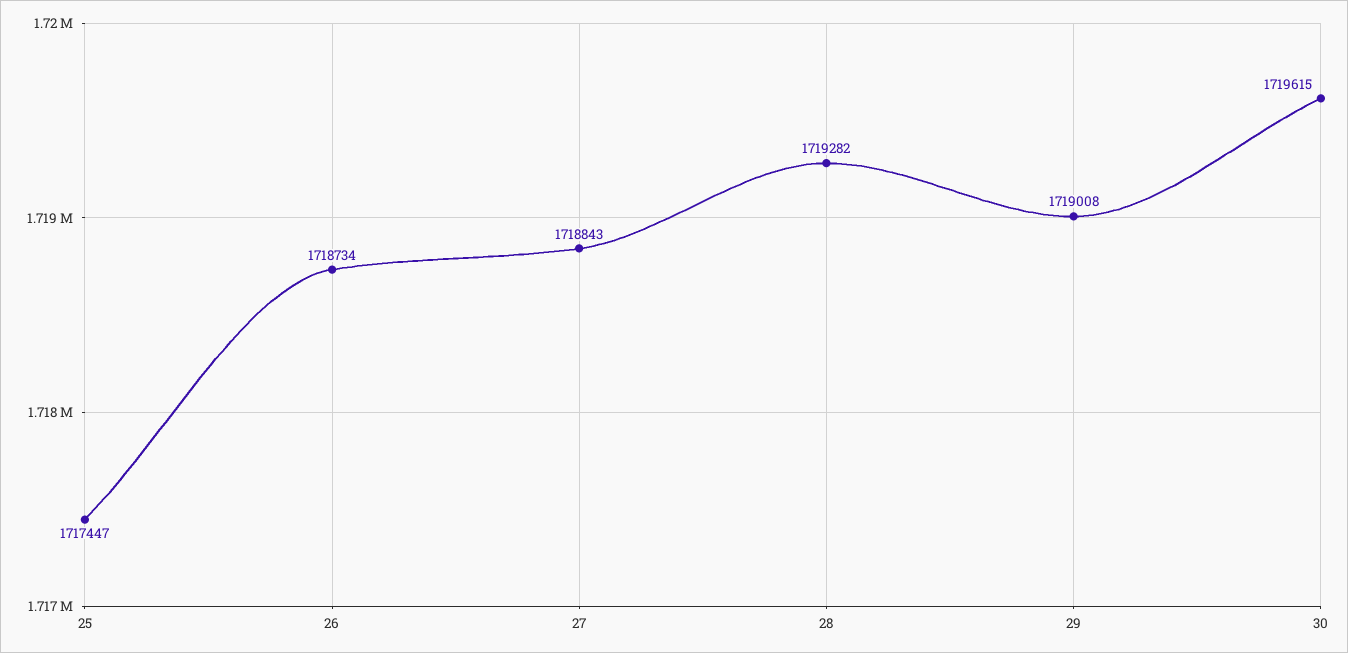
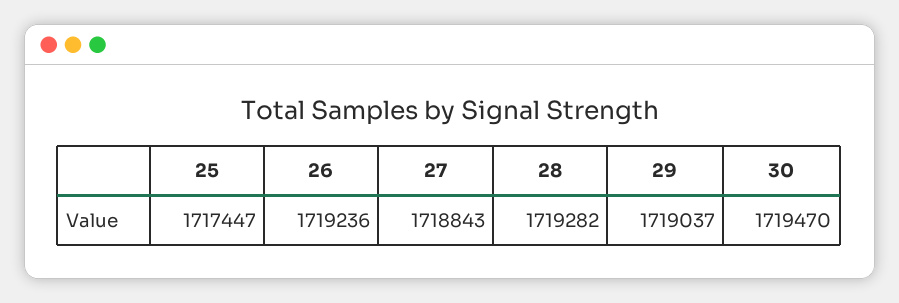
26: 1718734 -> 1719236
29: 1719008 -> 1719037
30: 1719615 -> 1719470

